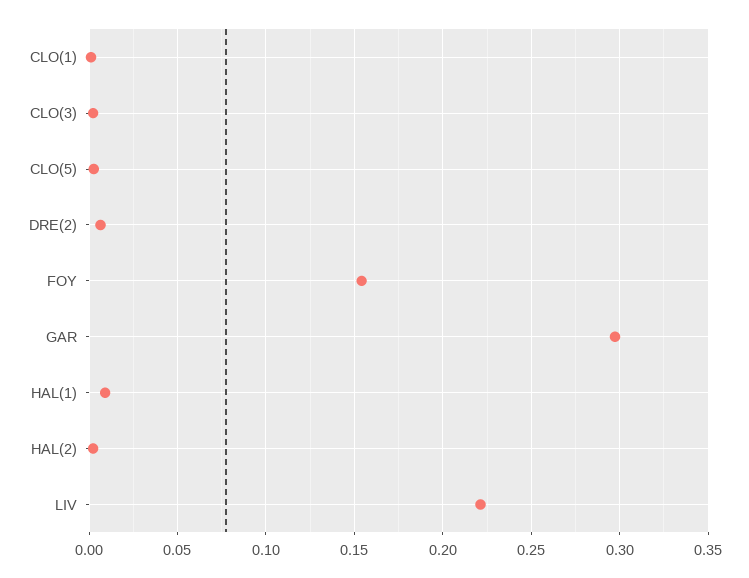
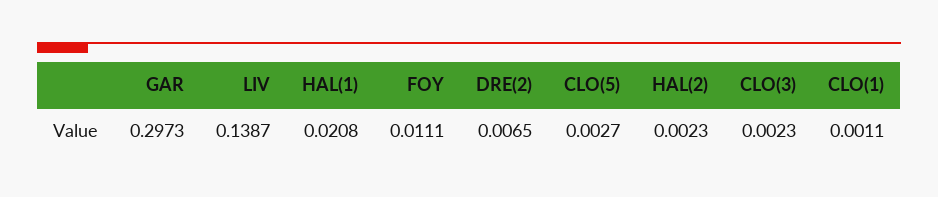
FOY: 0.155 -> 0.0111
HAL(1): 0.01 -> 0.0208
LIV: 0.22 -> 0.1387

